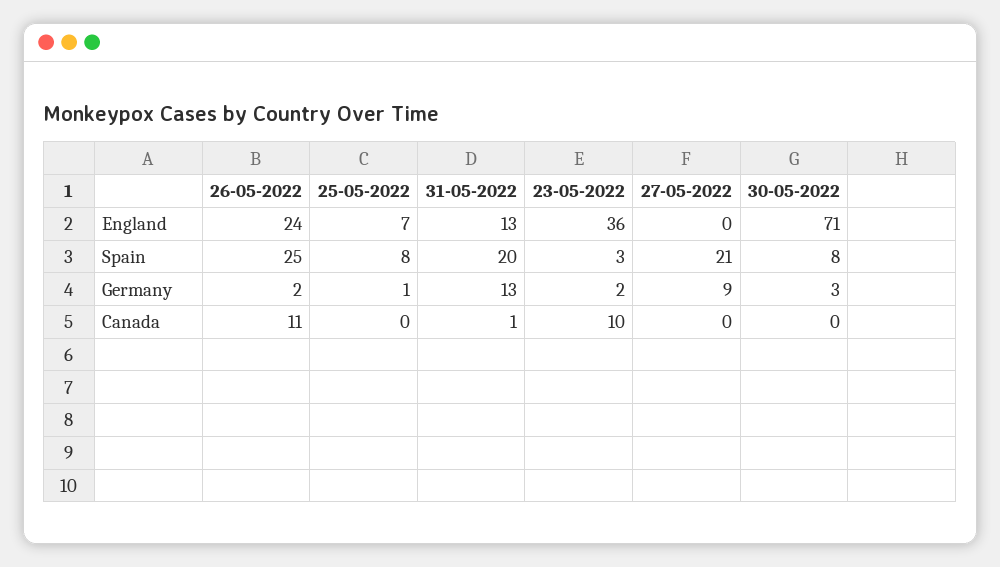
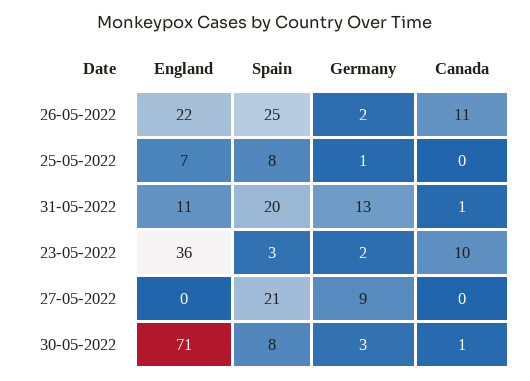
26-05-2022, England: 24 -> 22
31-05-2022, England: 13 -> 11
30-05-2022, Canada: 0 -> 1

